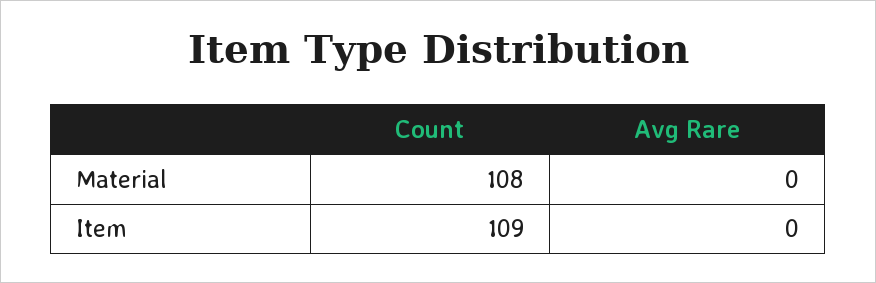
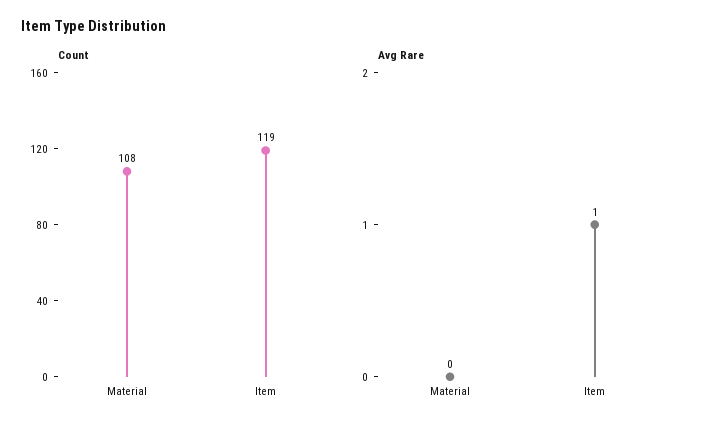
Count, Item: 109 -> 119
Avg Rare, Item: 0 -> 1

